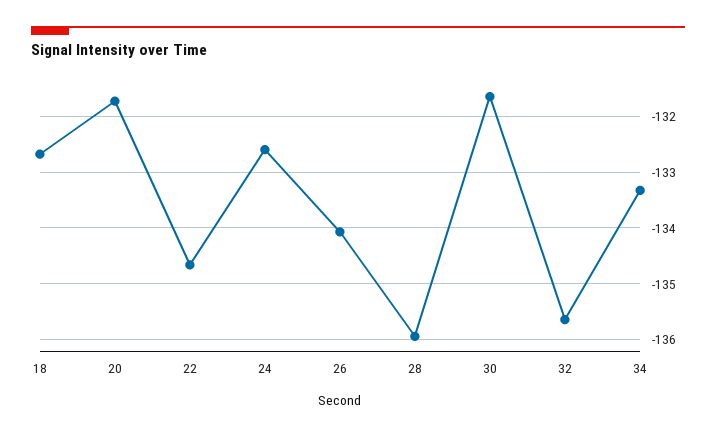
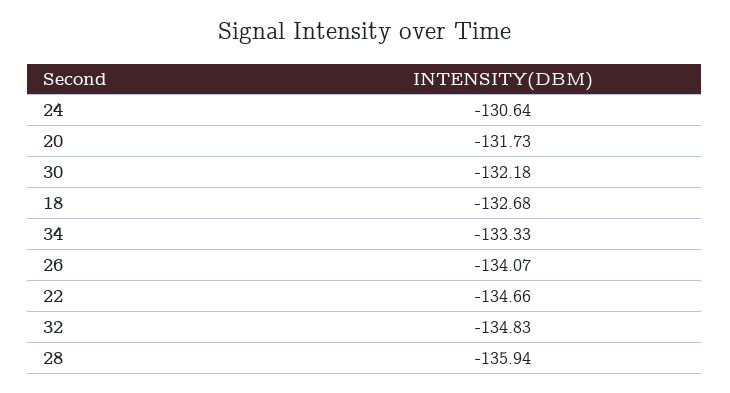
24: -132.6 -> -130.64
30: -131.6 -> -132.18
32: -135.6 -> -134.83

